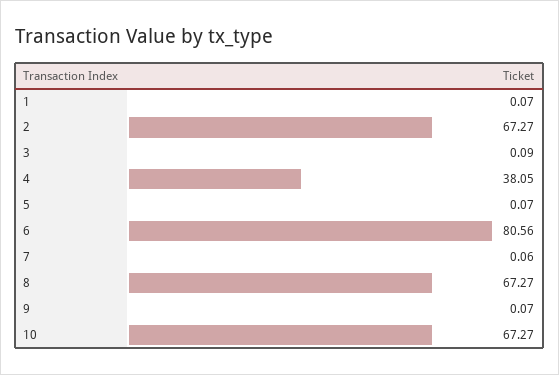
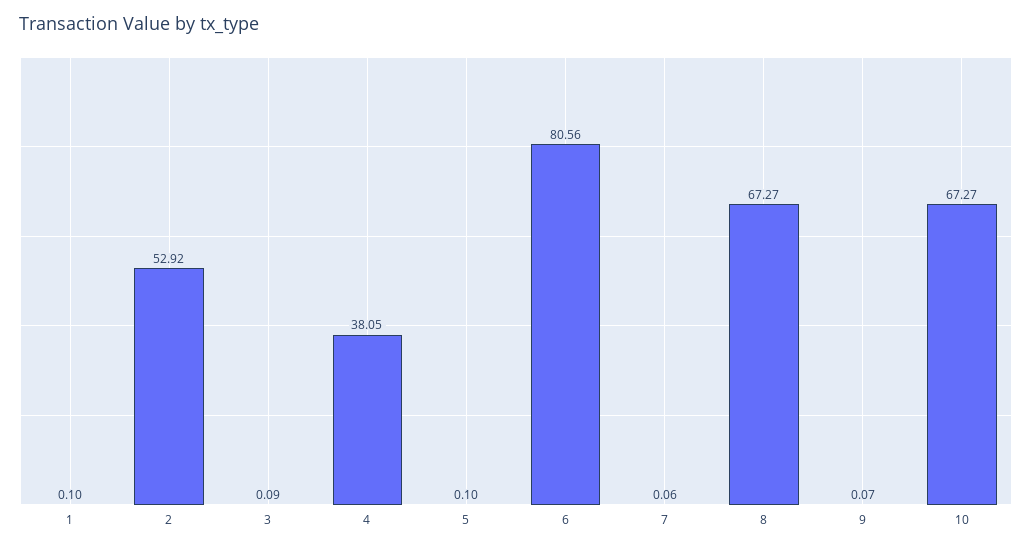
1: 0.07 -> 0.1
2: 67.27 -> 52.92
5: 0.07 -> 0.1

